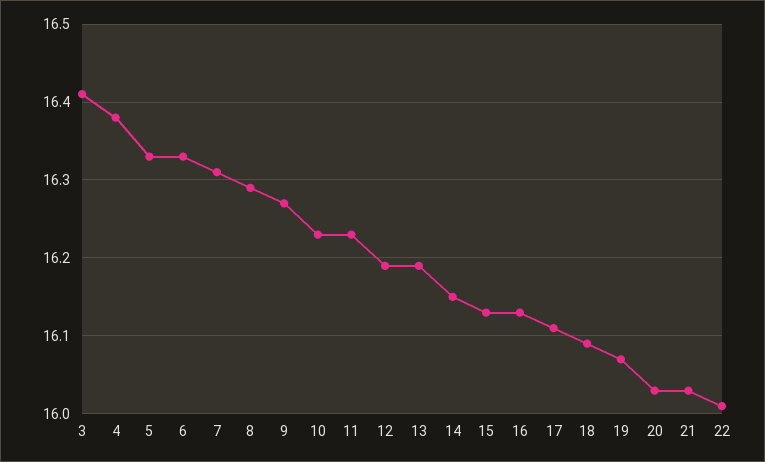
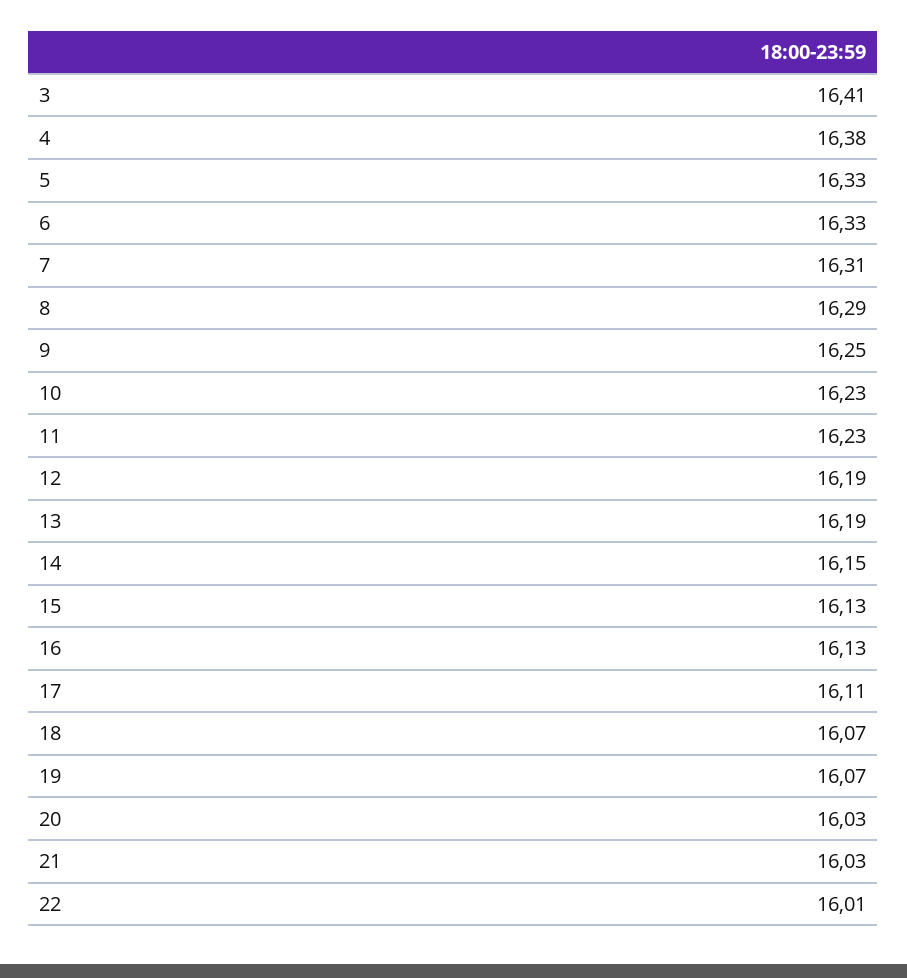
9: 16.27 -> 16.25
18: 16.09 -> 16.07

